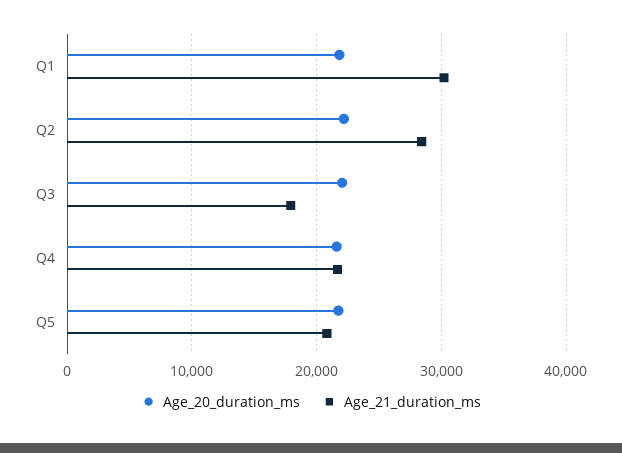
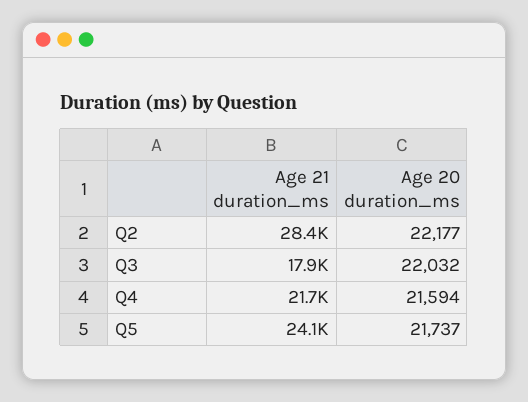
Age_20_duration_ms, Q1: 22000 -> none
Age_21_duration_ms, Q1: 30000 -> none
Age_21_duration_ms, Q5: 21000 -> 24100

